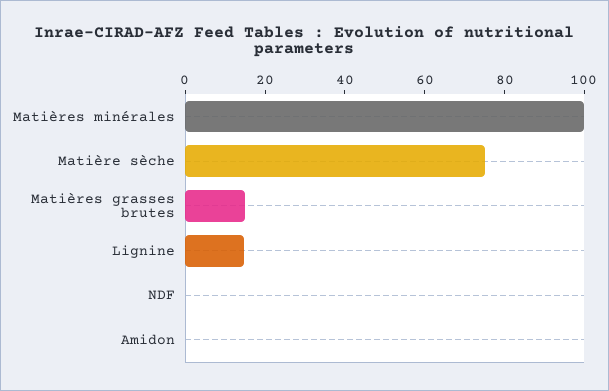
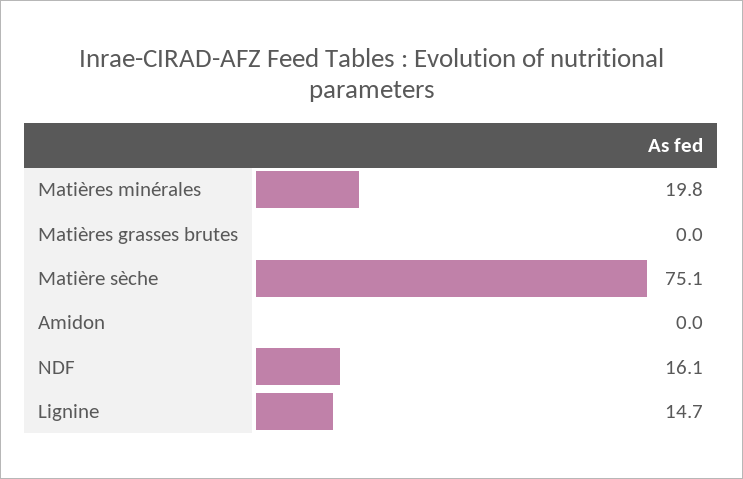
Matières minérales: 100 -> 19.8
Matières grasses brutes: 15 -> 0
NDF: 0 -> 16.1

